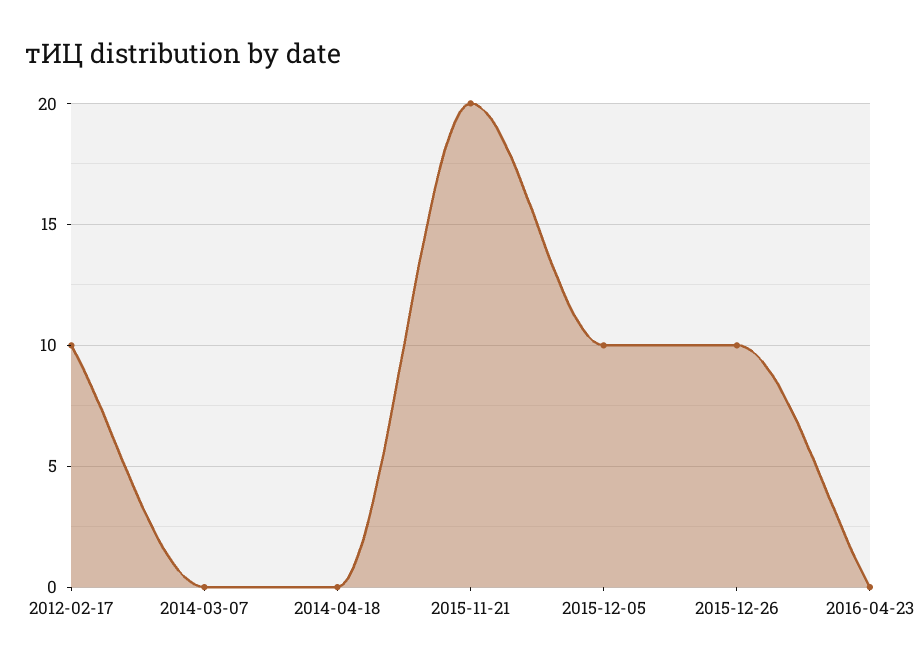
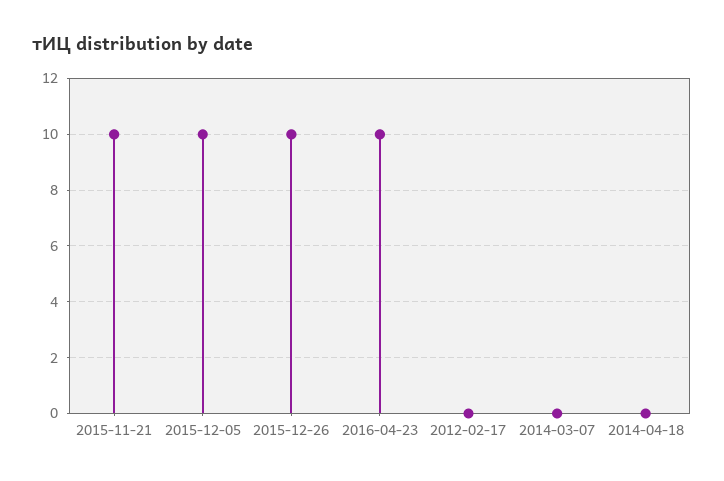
2012-02-17: 10 -> 0
2015-11-21: 20 -> 10
2016-04-23: 0 -> 10

